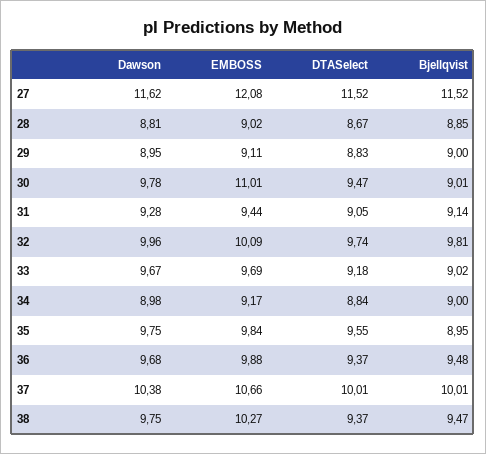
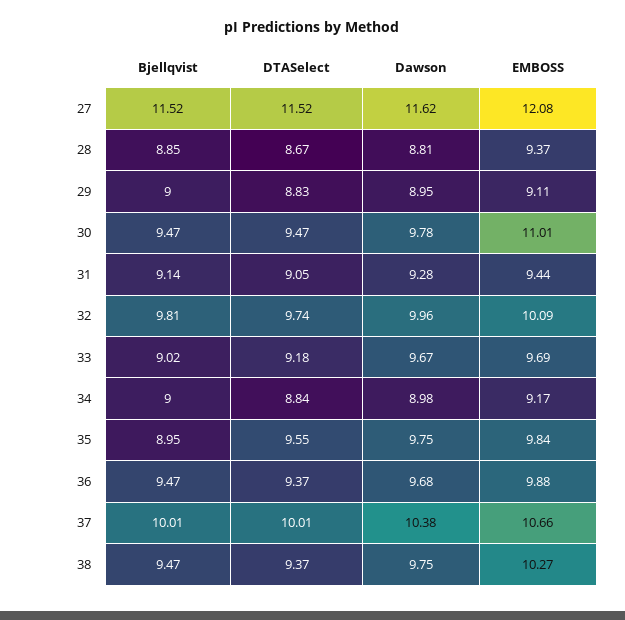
EMBOSS, 28: 9.02 -> 9.37
Bjellqvist, 30: 9.01 -> 9.47
Bjellqvist, 36: 9.48 -> 9.47

